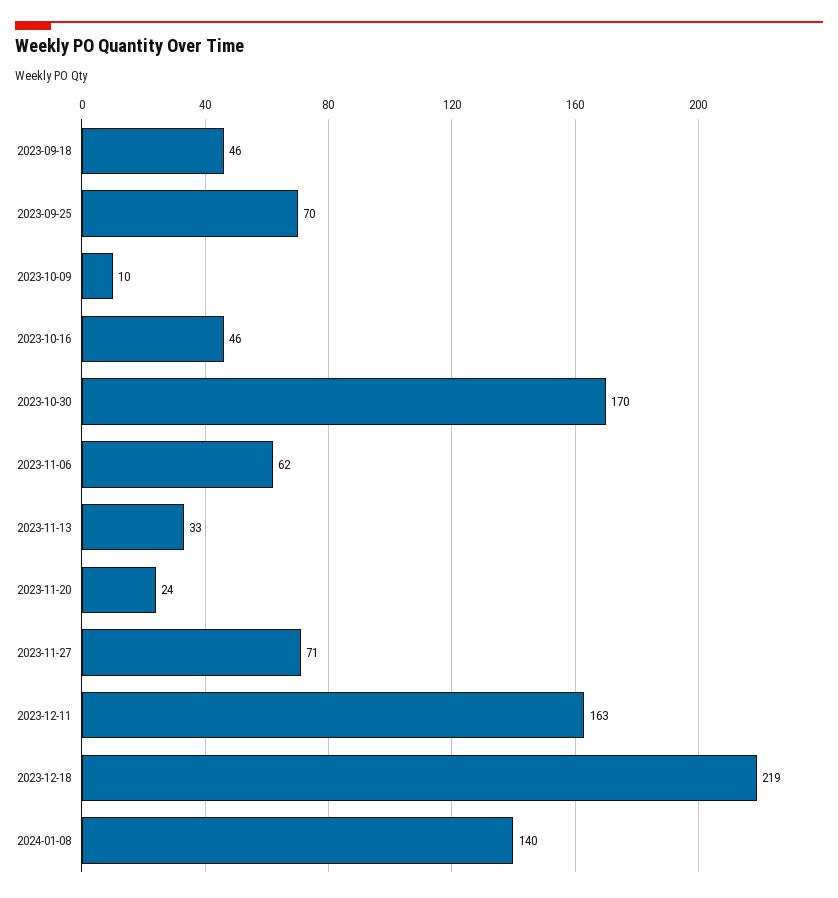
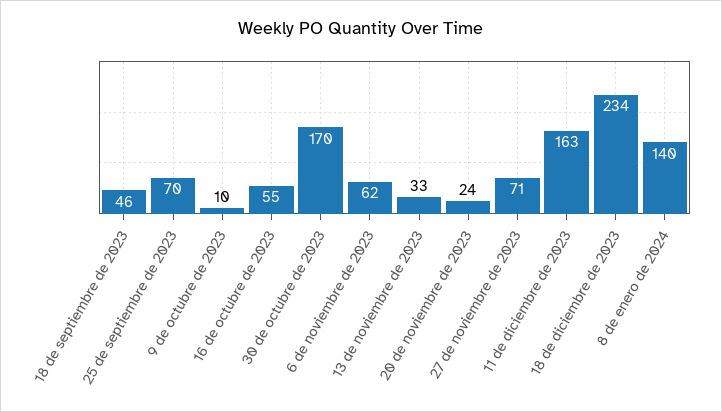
2023-10-16: 46 -> 55
2023-12-18: 219 -> 234

